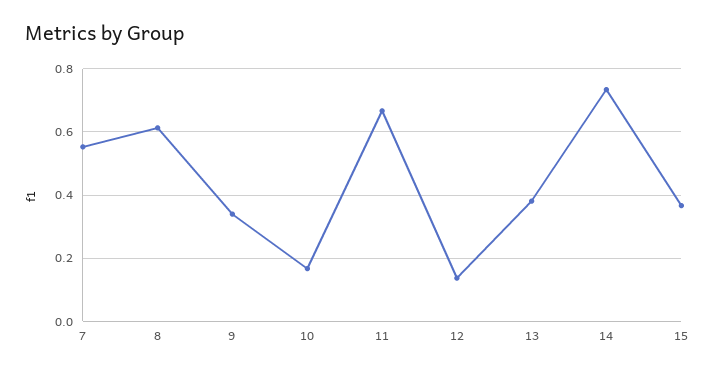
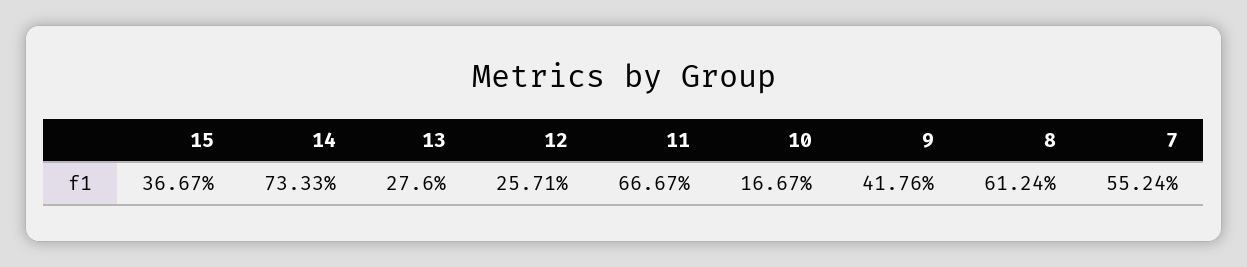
9: 0.34 -> 0.4176
12: 0.14 -> 0.2571
13: 0.38 -> 0.276

